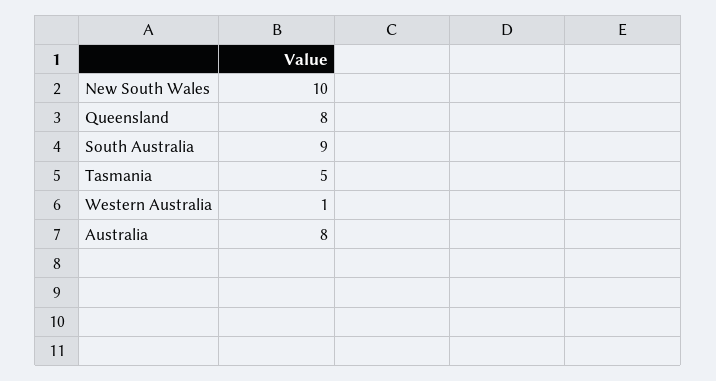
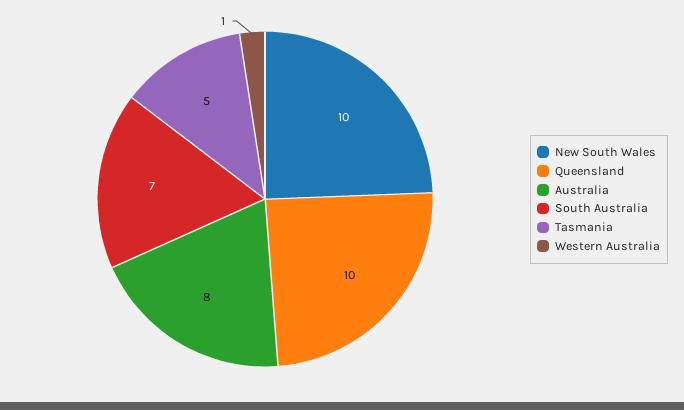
Queensland: 8 -> 10
South Australia: 9 -> 7

